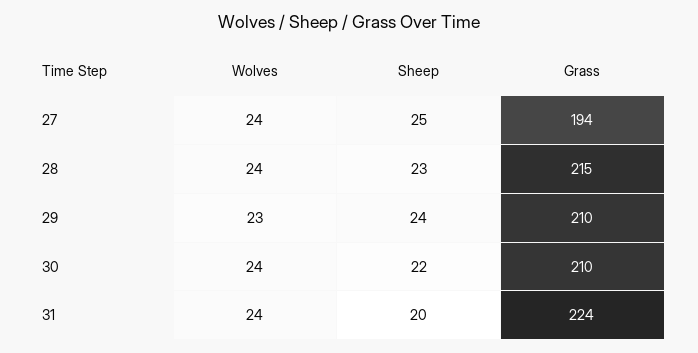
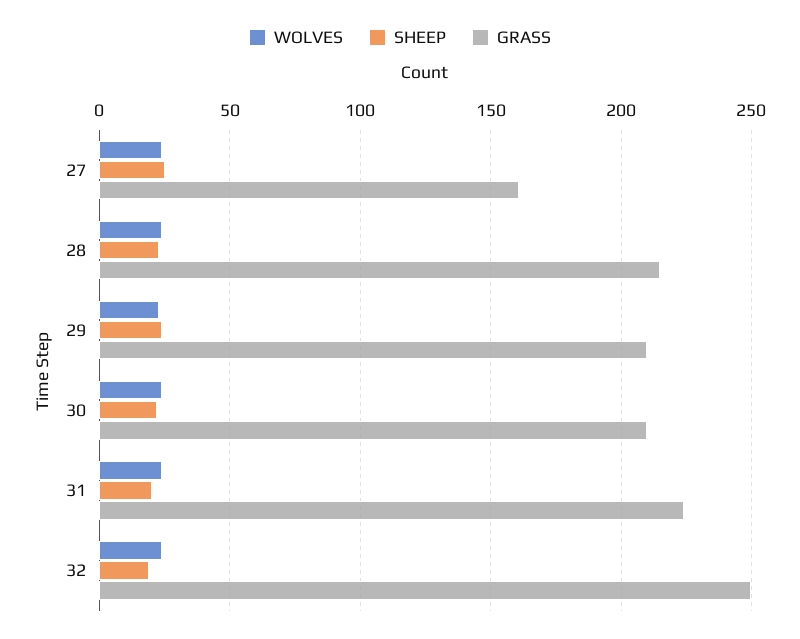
Grass, 27: 194 -> 160
Wolves, 32: none -> 25
Sheep, 32: none -> 20
Grass, 32: none -> 250

